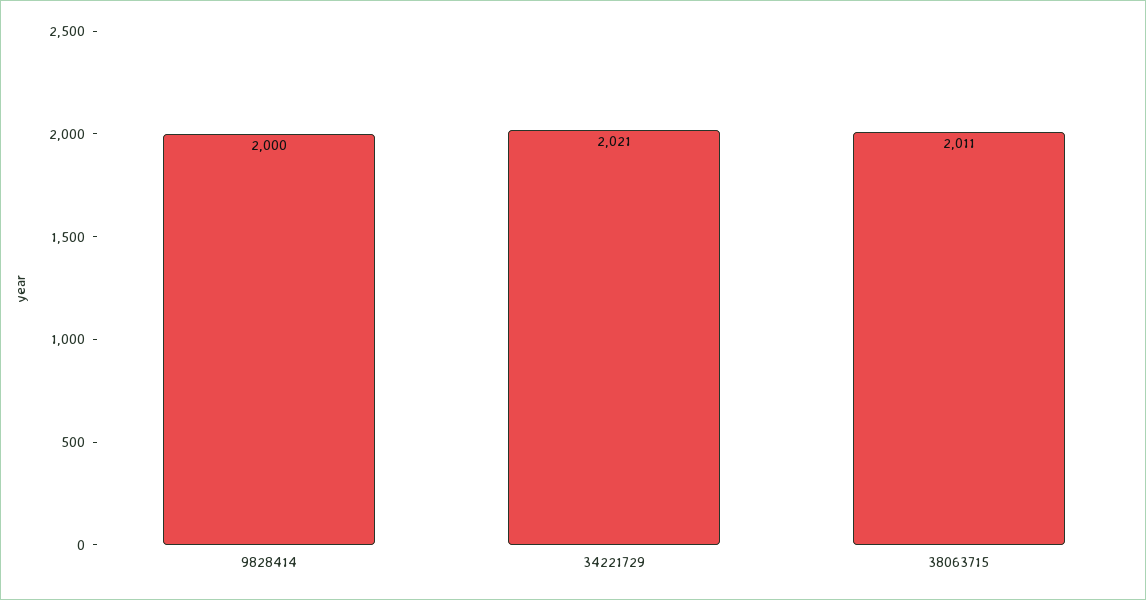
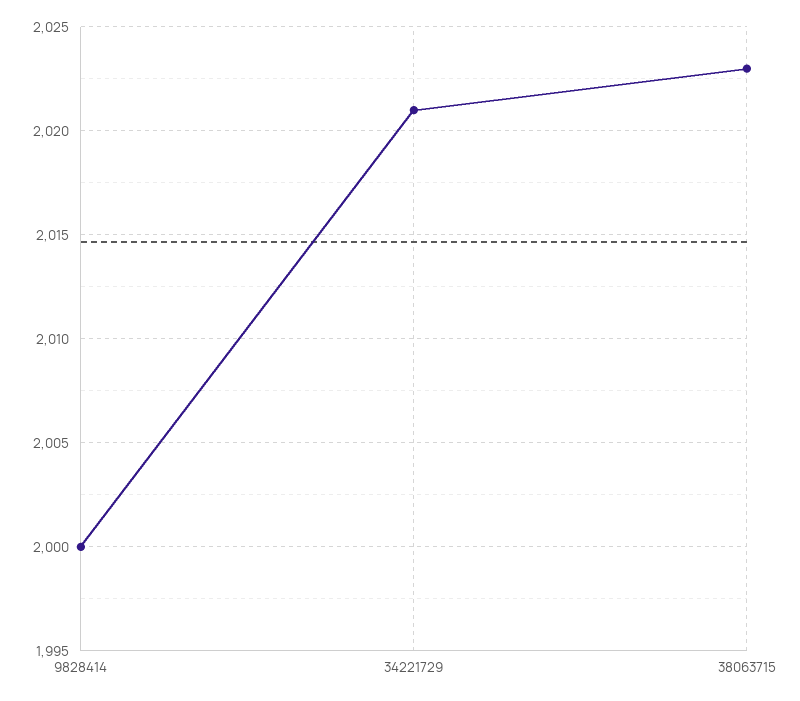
38063715: 2011 -> 2023

